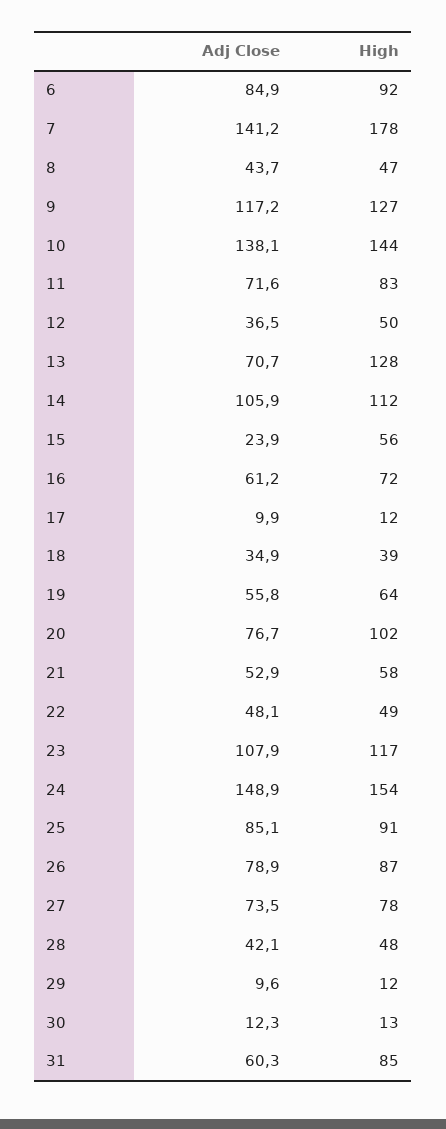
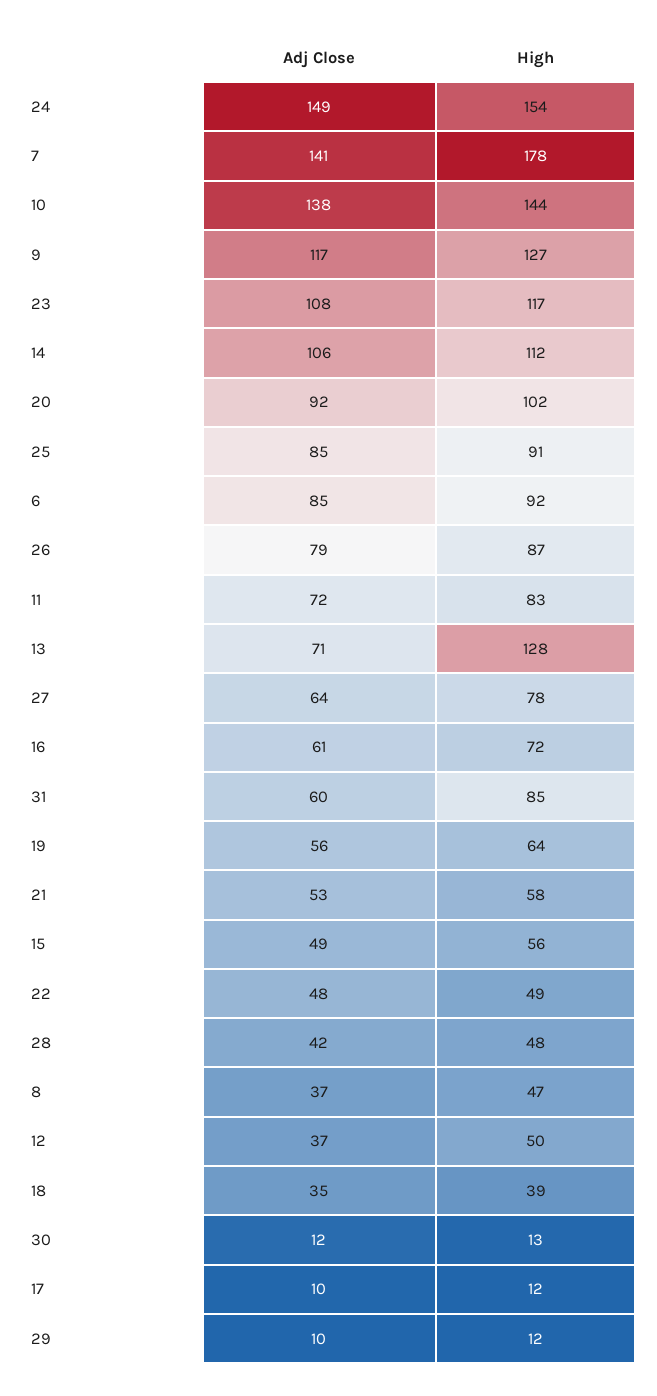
Adj Close, 8: 43.7 -> 37
Adj Close, 15: 23.9 -> 49
Adj Close, 20: 76.7 -> 92
Adj Close, 27: 73.5 -> 64

